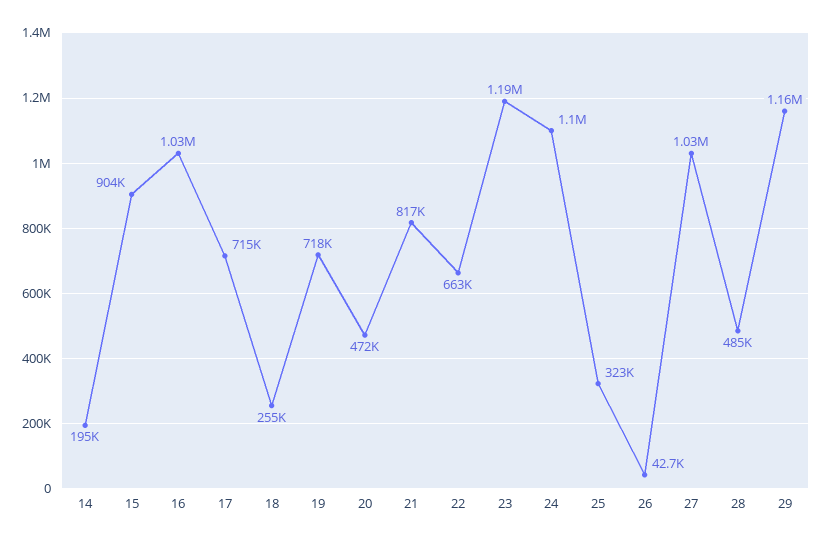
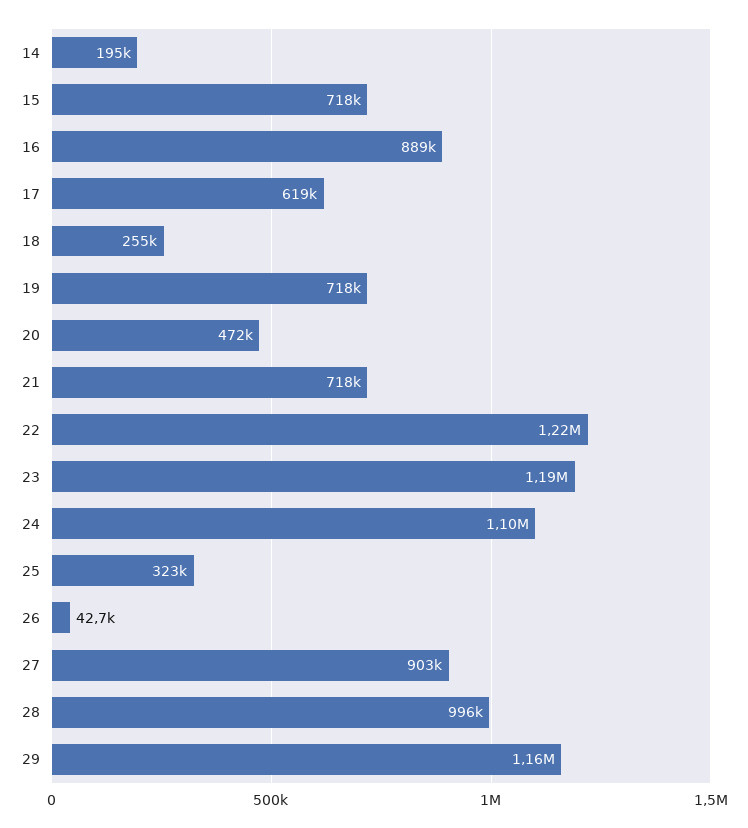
15: 904000 -> 718000
16: 1030000 -> 889000
17: 715000 -> 619000
21: 817000 -> 718000
22: 663000 -> 1220000
27: 1030000 -> 903000
28: 485000 -> 996000

